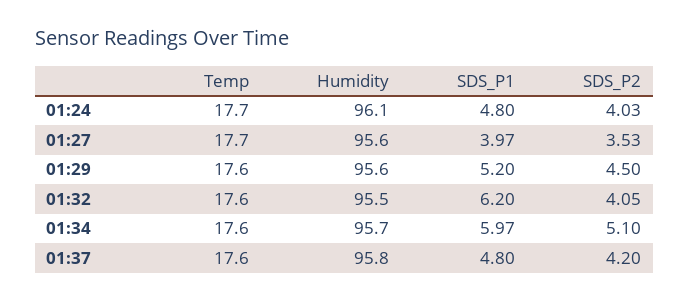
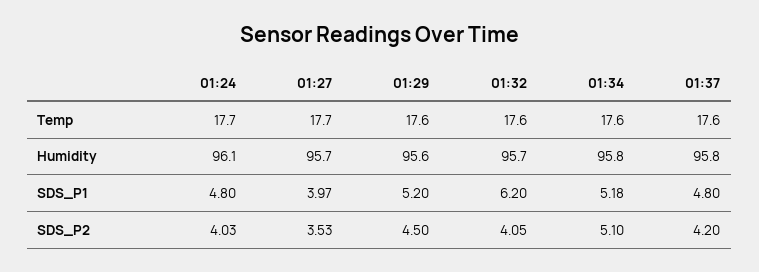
Humidity, 01:27: 95.6 -> 95.7
Humidity, 01:32: 95.5 -> 95.7
Humidity, 01:34: 95.7 -> 95.8
SDS_P1, 01:34: 5.97 -> 5.18

